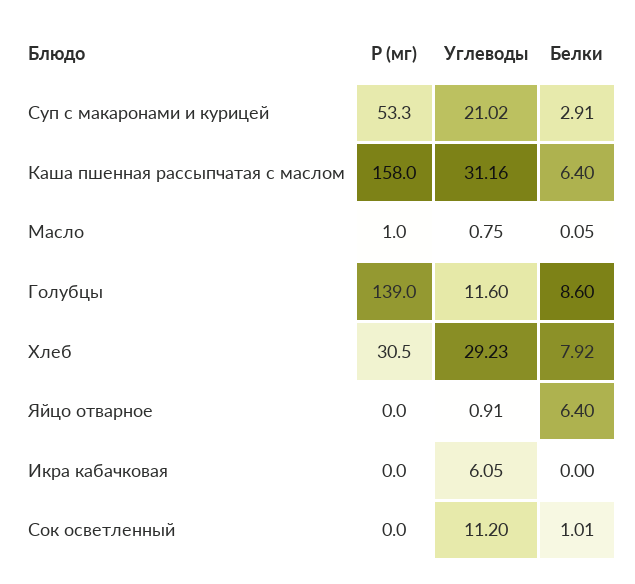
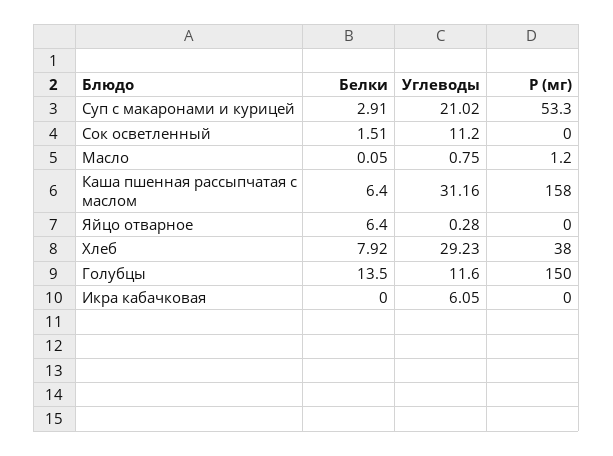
Р (мг), Масло: 1 -> 1.2
Р (мг), Голубцы: 139 -> 150
Белки, Голубцы: 8.6 -> 13.5
Р (мг), Хлеб: 30.5 -> 38
Углеводы, Яйцо отварное: 0.91 -> 0.28
Белки, Сок осветленный: 1.01 -> 1.51

